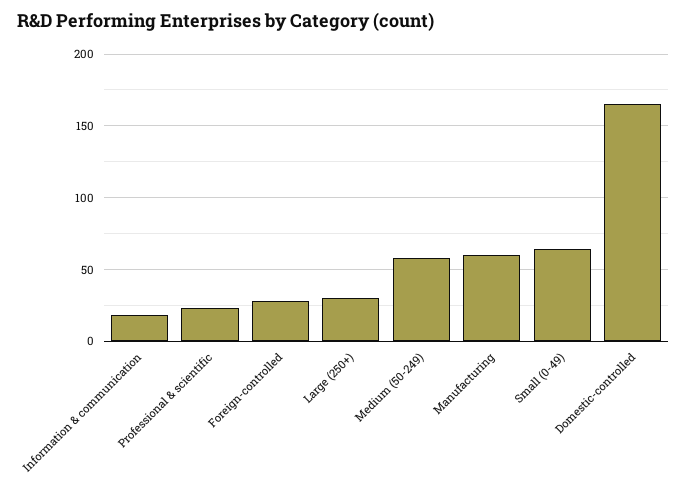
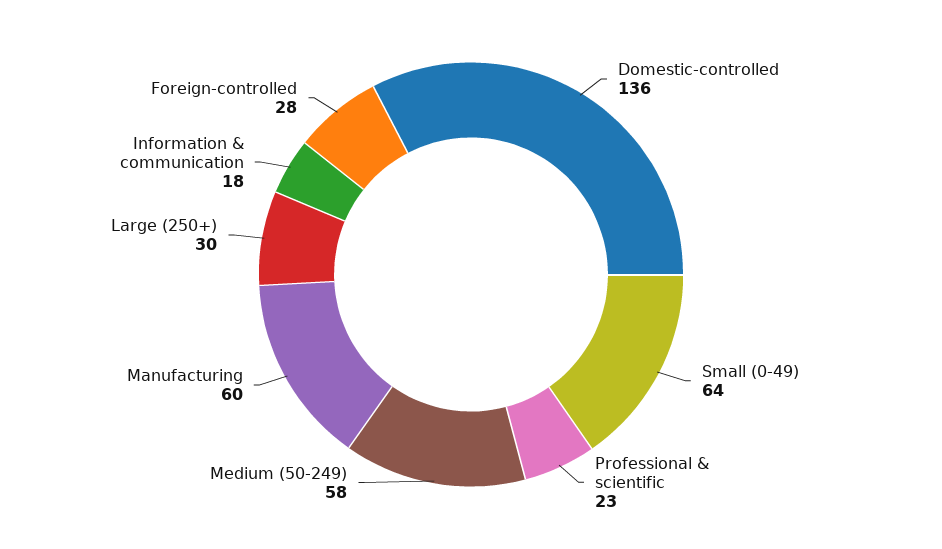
Domestic-controlled: 165 -> 136

